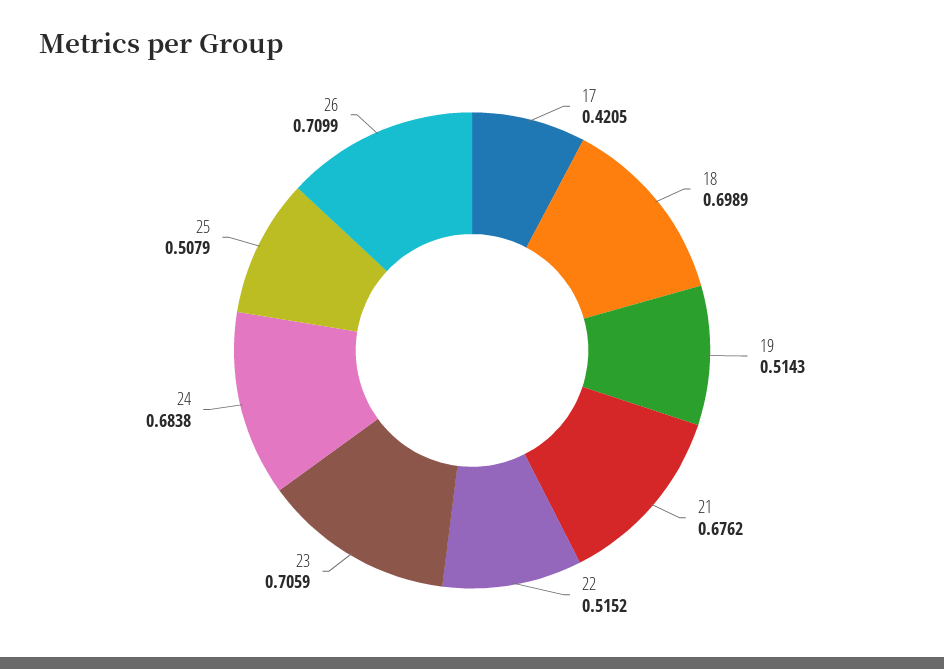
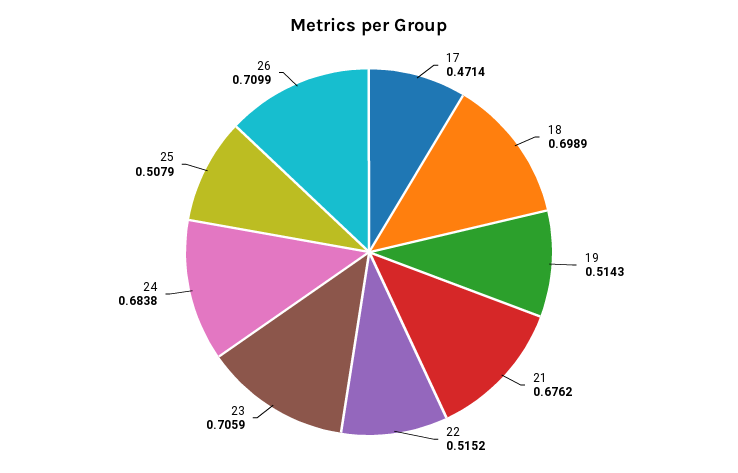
17: 0.4205 -> 0.4714

